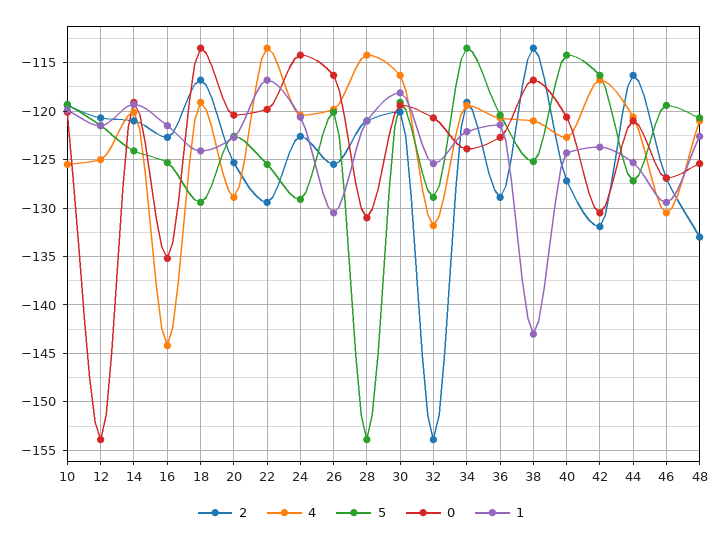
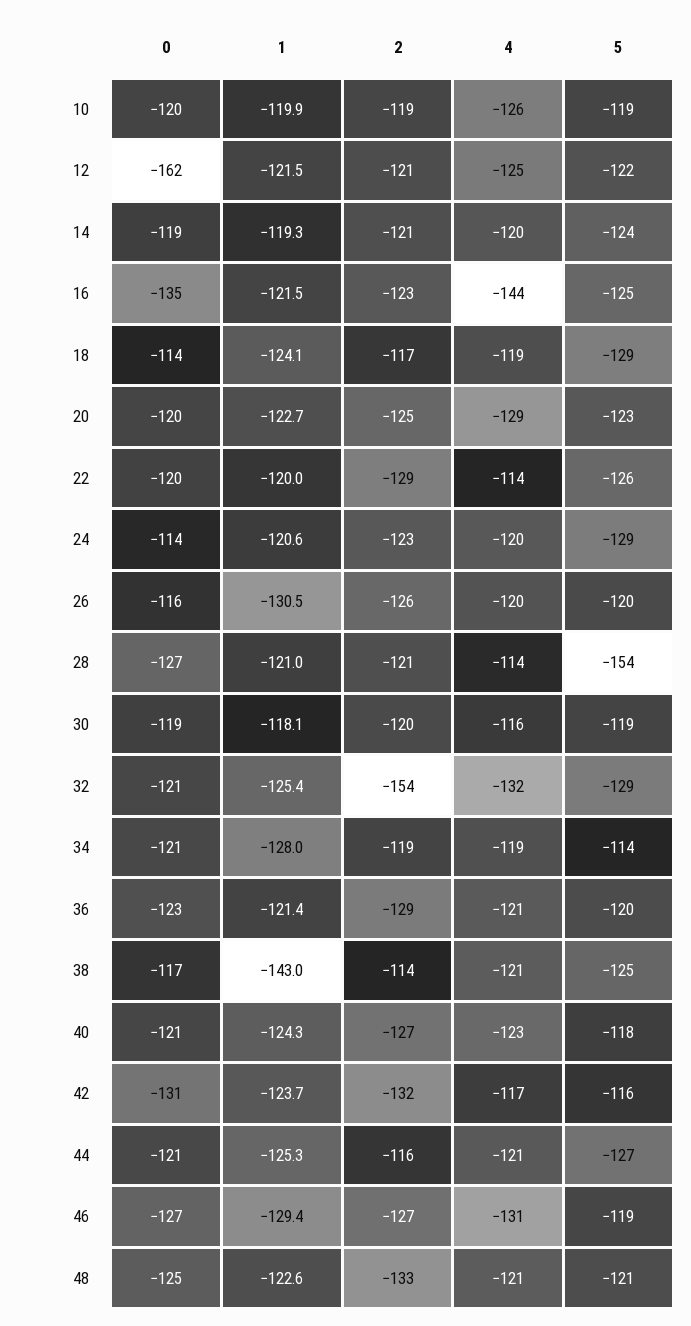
0, 12: -154 -> -162
1, 22: -117 -> -120
0, 28: -131 -> -127
0, 34: -124 -> -121
1, 34: -122 -> -128
5, 40: -114 -> -118

